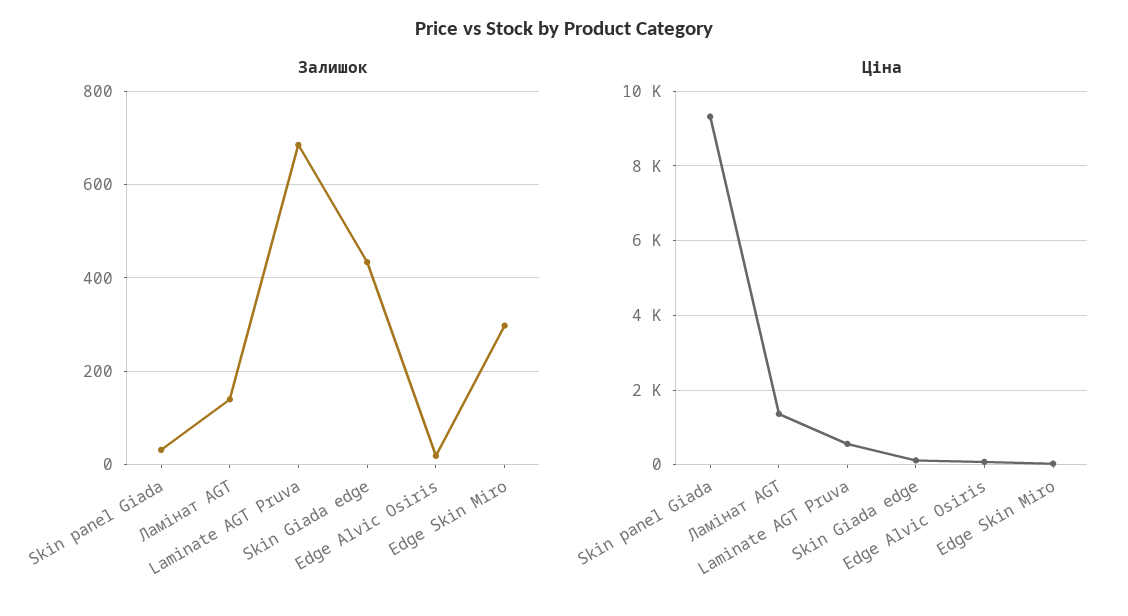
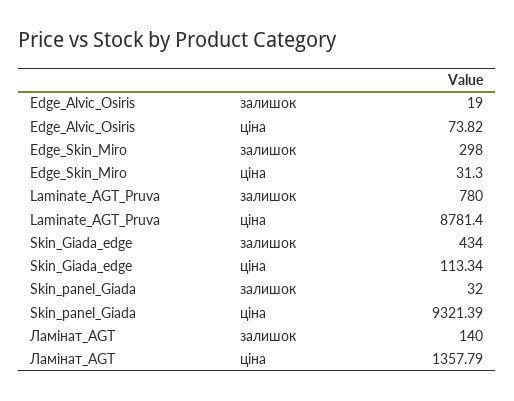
Залишок, Laminate AGT Pruva: 680 -> 780
Ціна, Laminate AGT Pruva: 600 -> 8781.4

